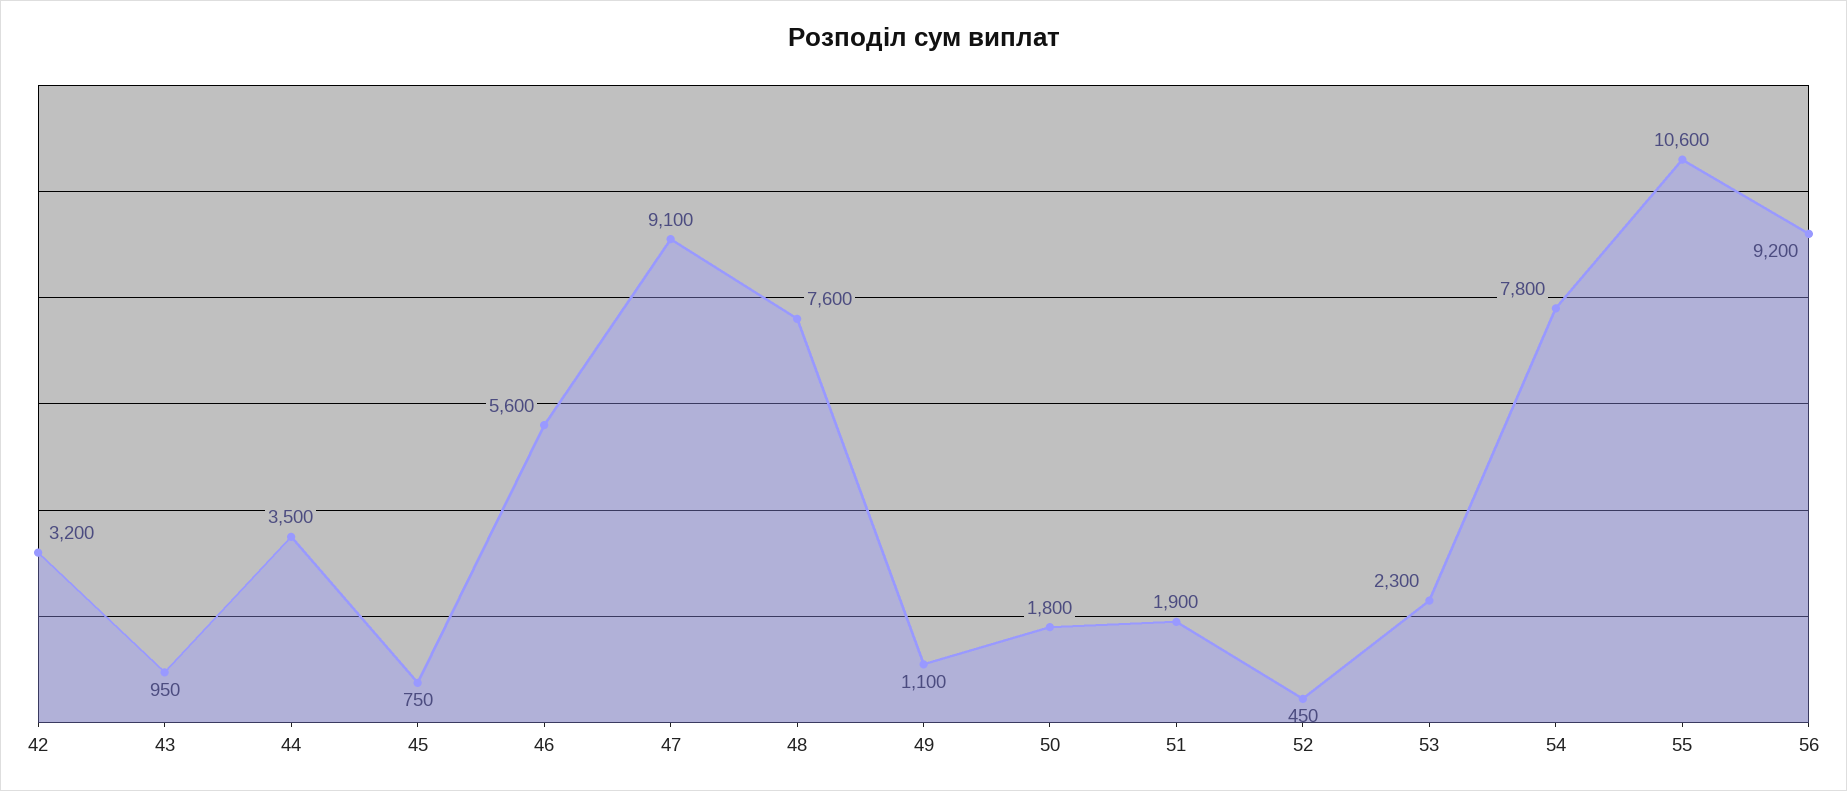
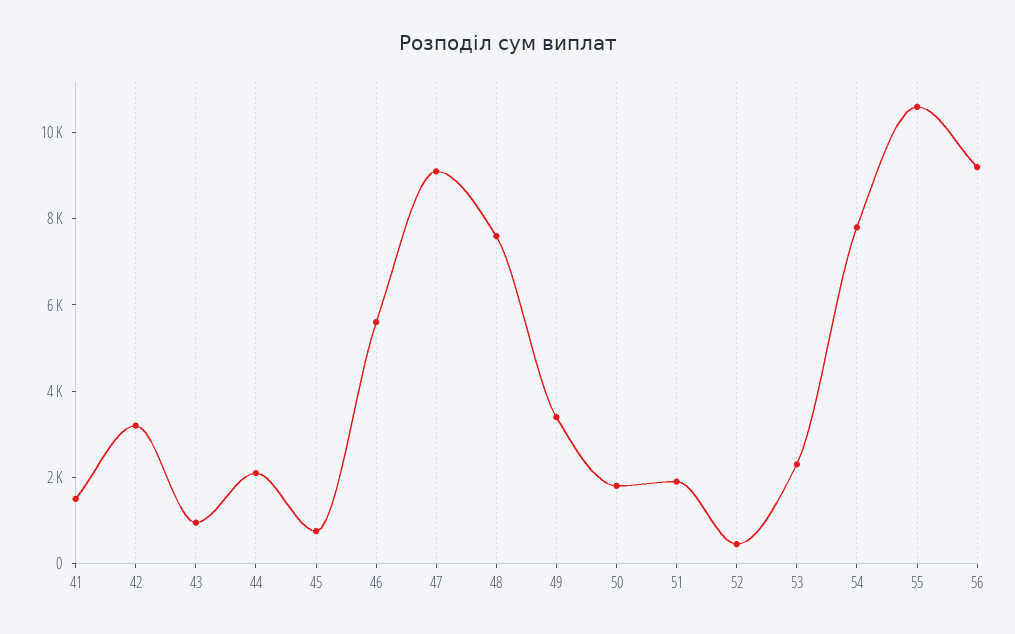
44: 3500 -> 2000
49: 1100 -> 3500
41: none -> 1500

